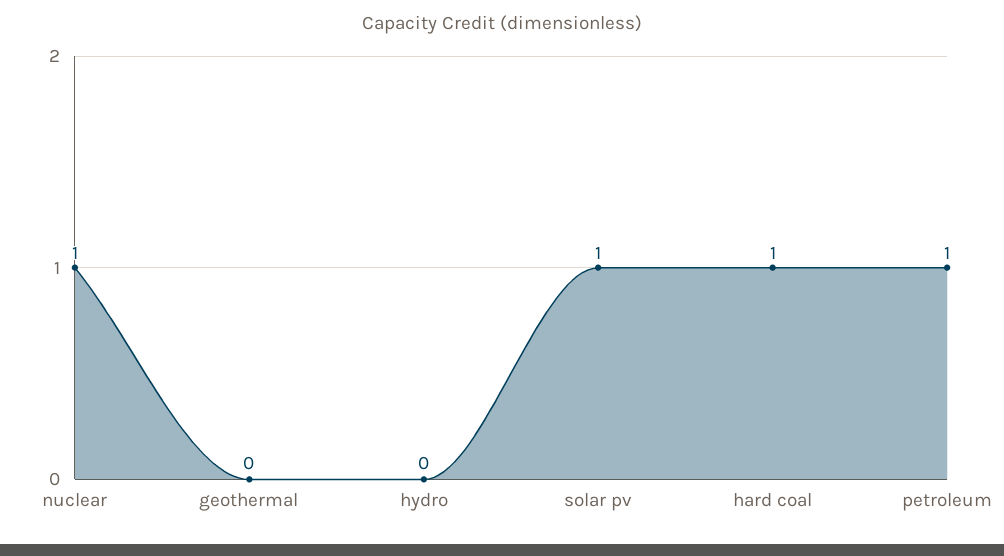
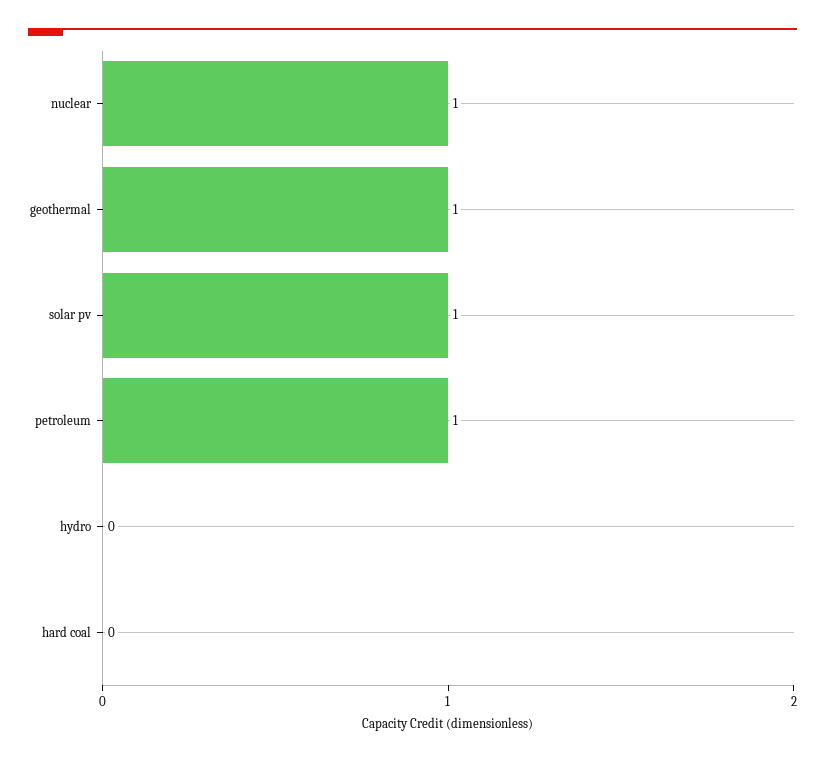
geothermal: 0 -> 1
hard coal: 1 -> 0

